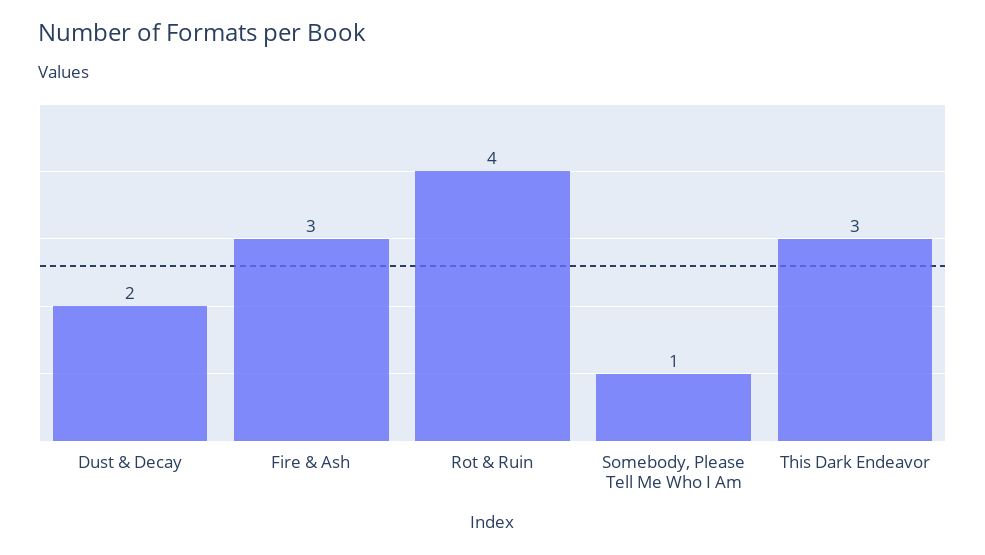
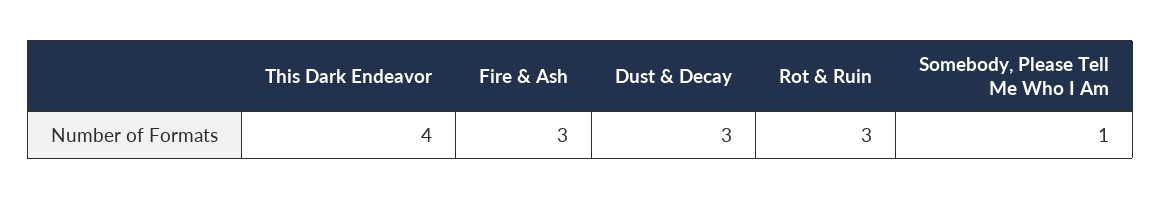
Dust & Decay: 2 -> 3
Rot & Ruin: 4 -> 3
This Dark Endeavor: 3 -> 4

